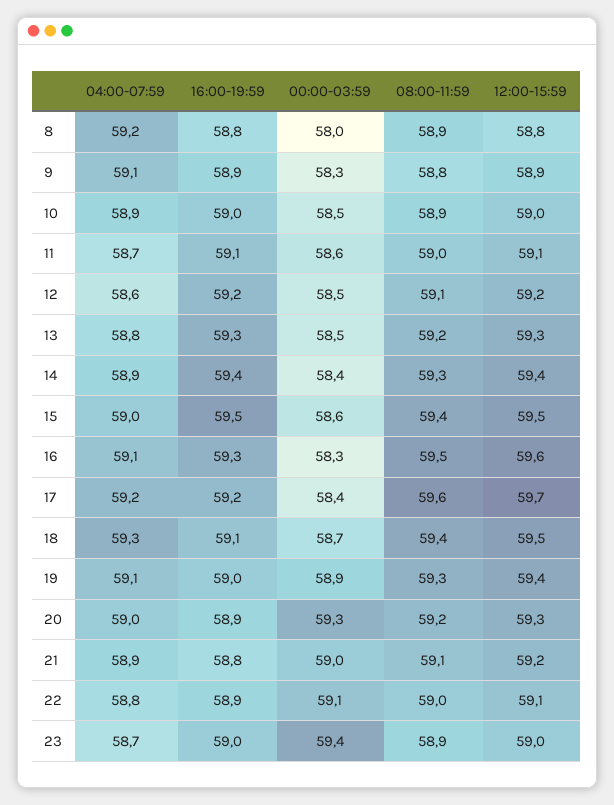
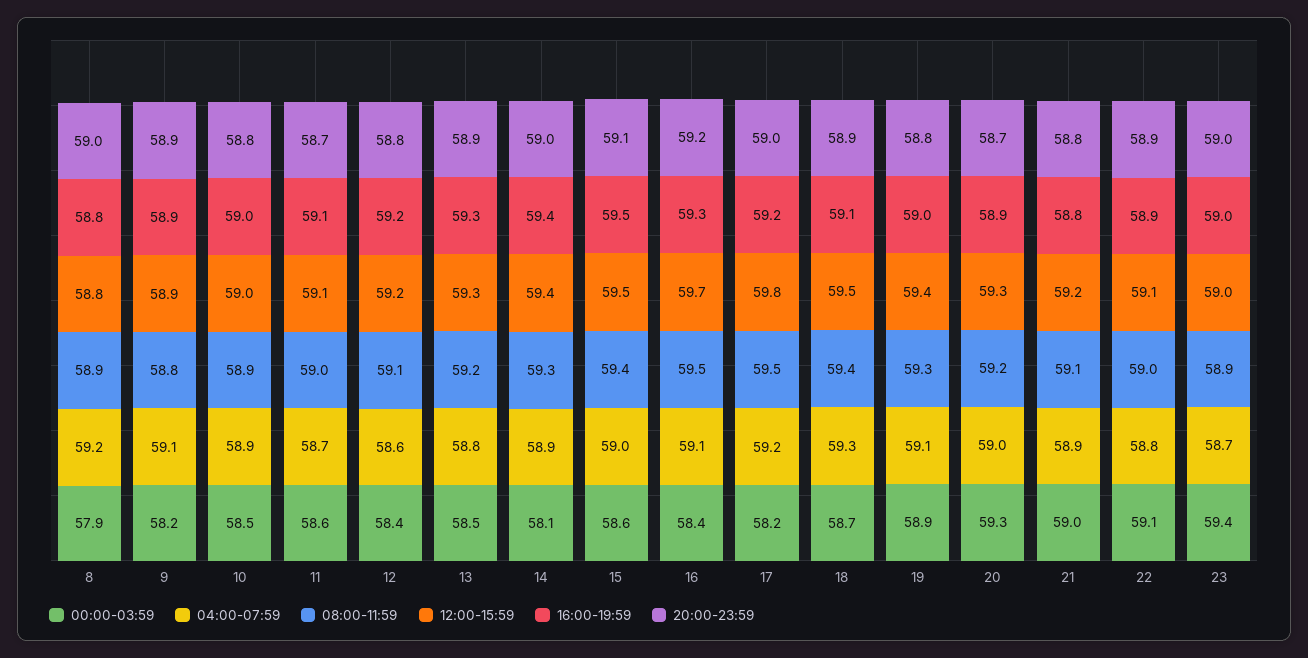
00:00-03:59, 8: 58 -> 57.9
00:00-03:59, 9: 58.3 -> 58.2
00:00-03:59, 12: 58.5 -> 58.4
00:00-03:59, 14: 58.4 -> 58.1
00:00-03:59, 16: 58.3 -> 58.4
12:00-15:59, 16: 59.6 -> 59.7
00:00-03:59, 17: 58.4 -> 58.2
08:00-11:59, 17: 59.6 -> 59.5
12:00-15:59, 17: 59.7 -> 59.8
20:00-23:59, 8: none -> 59
20:00-23:59, 9: none -> 58.9
20:00-23:59, 10: none -> 58.8
20:00-23:59, 11: none -> 58.7
20:00-23:59, 12: none -> 58.8
20:00-23:59, 13: none -> 58.9
20:00-23:59, 14: none -> 59
20:00-23:59, 15: none -> 59.1
20:00-23:59, 16: none -> 59.2
20:00-23:59, 17: none -> 59
20:00-23:59, 18: none -> 58.9
20:00-23:59, 19: none -> 58.8
20:00-23:59, 20: none -> 58.7
20:00-23:59, 21: none -> 58.8
20:00-23:59, 22: none -> 58.9
20:00-23:59, 23: none -> 59

